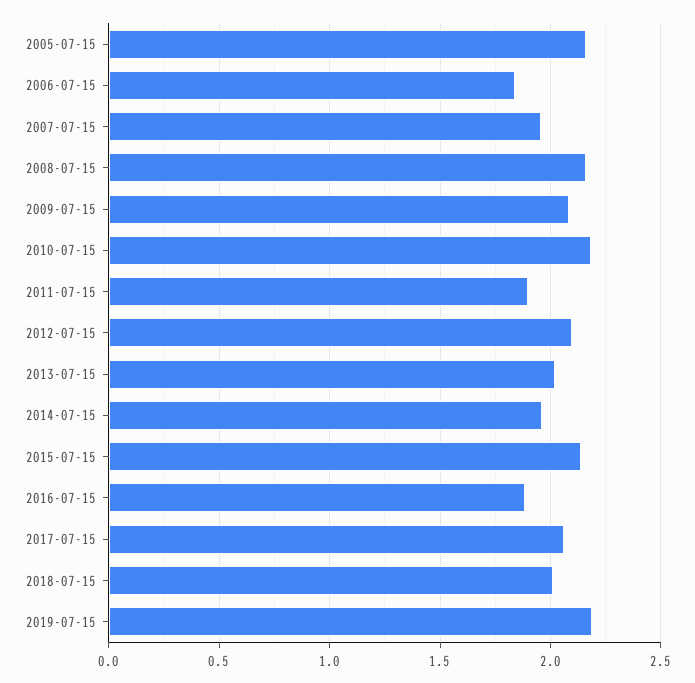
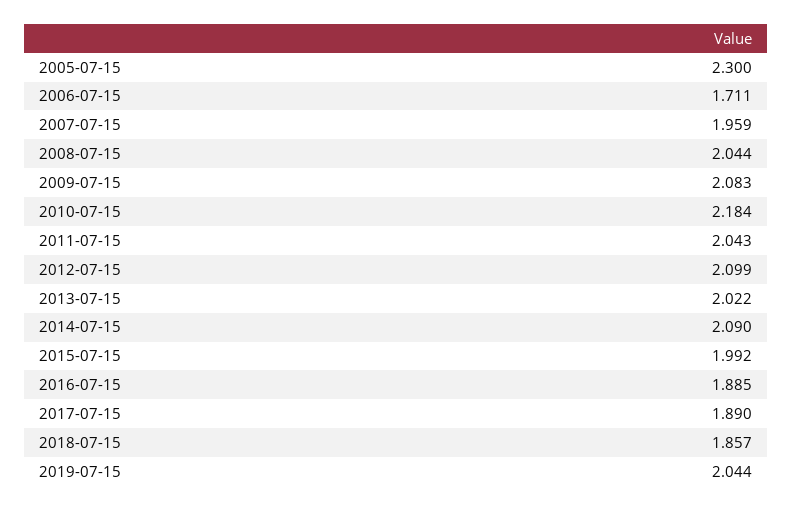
2005-07-15: 2.15 -> 2.3
2006-07-15: 1.85 -> 1.711
2008-07-15: 2.15 -> 2.044
2011-07-15: 1.9 -> 2.043
2014-07-15: 1.95 -> 2.09
2015-07-15: 2.15 -> 1.992
2017-07-15: 2.05 -> 1.89
2018-07-15: 2 -> 1.857
2019-07-15: 2.2 -> 2.044

